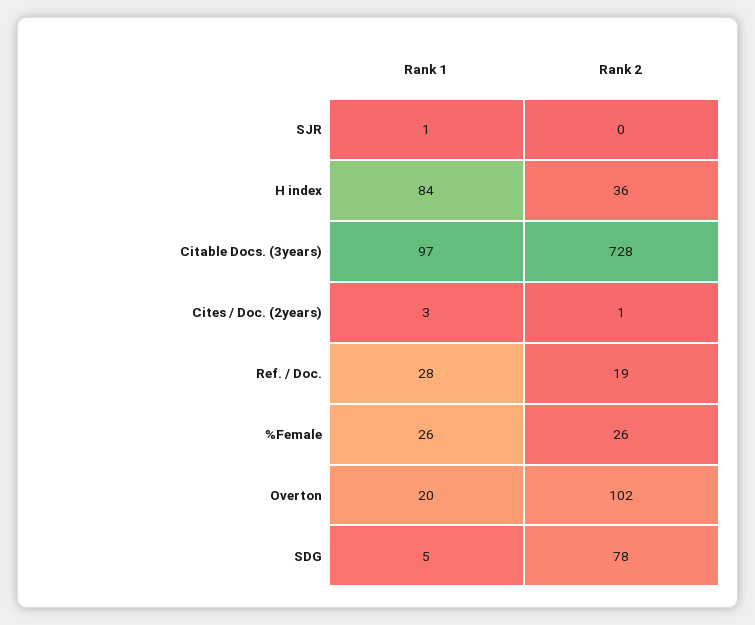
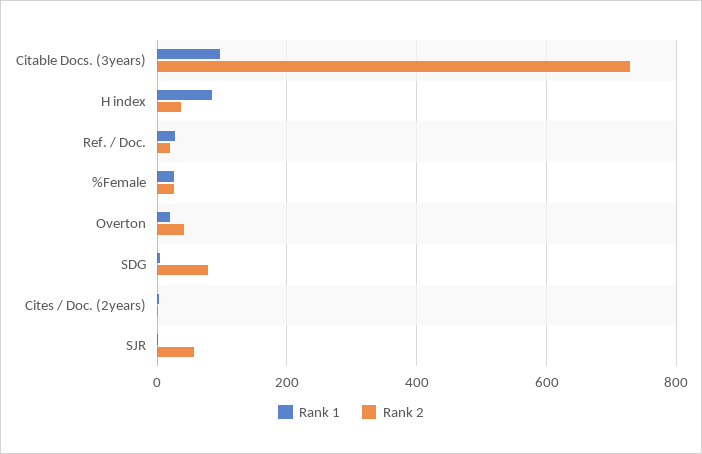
Rank 2, SJR: 0 -> 60
Rank 2, Overton: 102 -> 40

